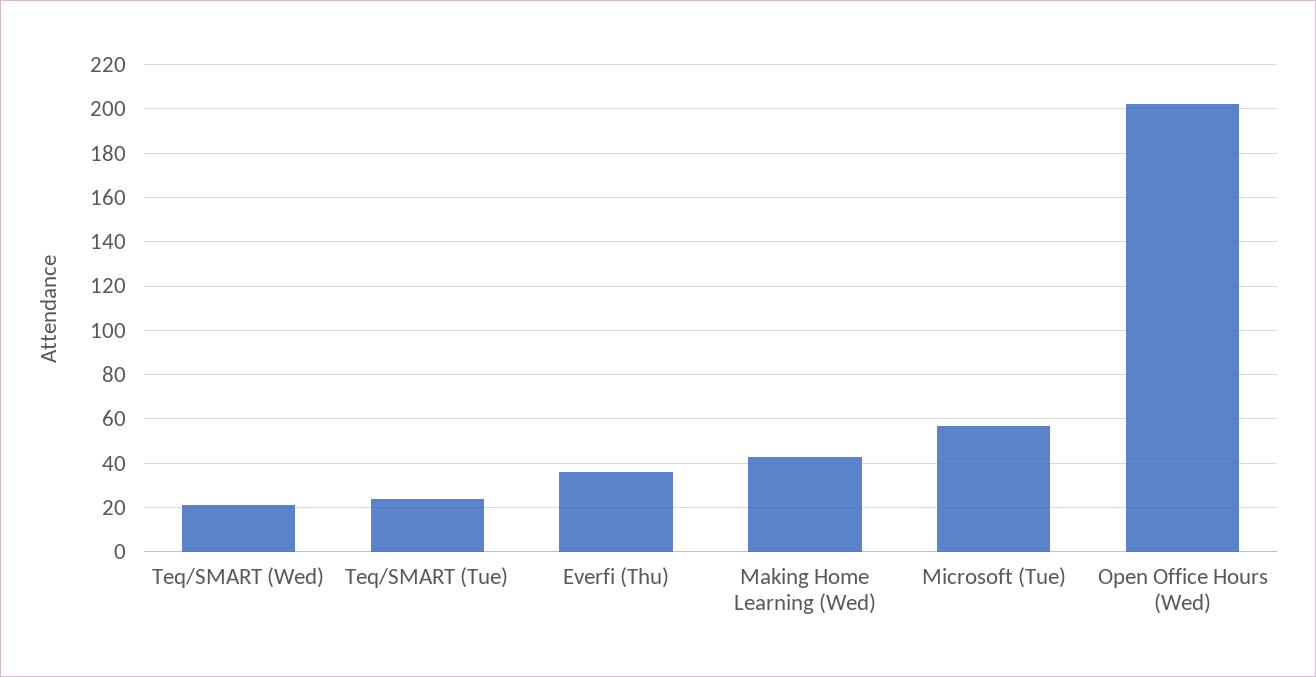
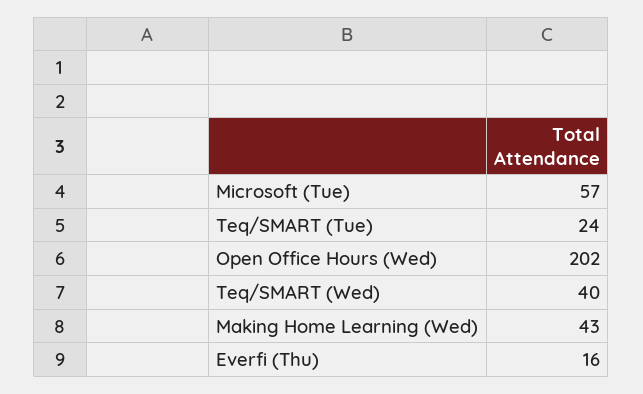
Teq/SMART (Wed): 20 -> 40
Everfi (Thu): 35 -> 16

